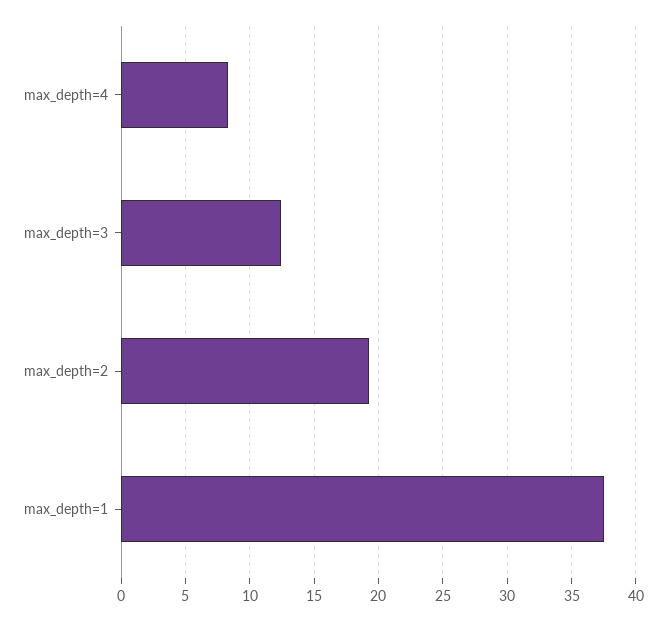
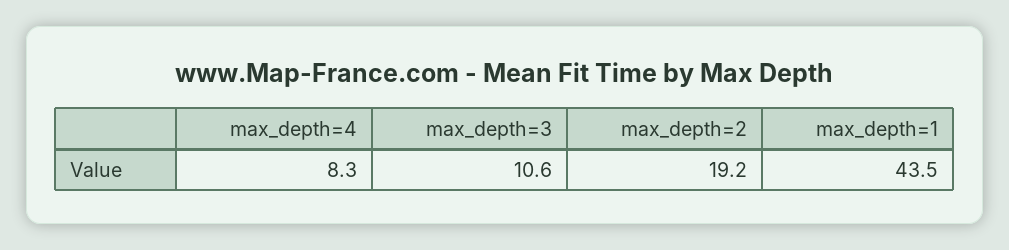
max_depth=3: 12.5 -> 10.6
max_depth=1: 37.5 -> 43.5

